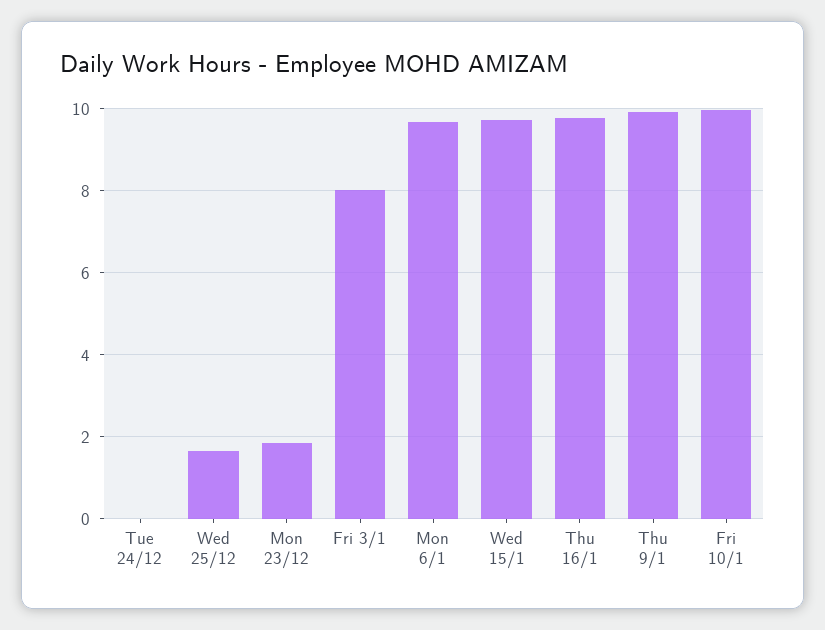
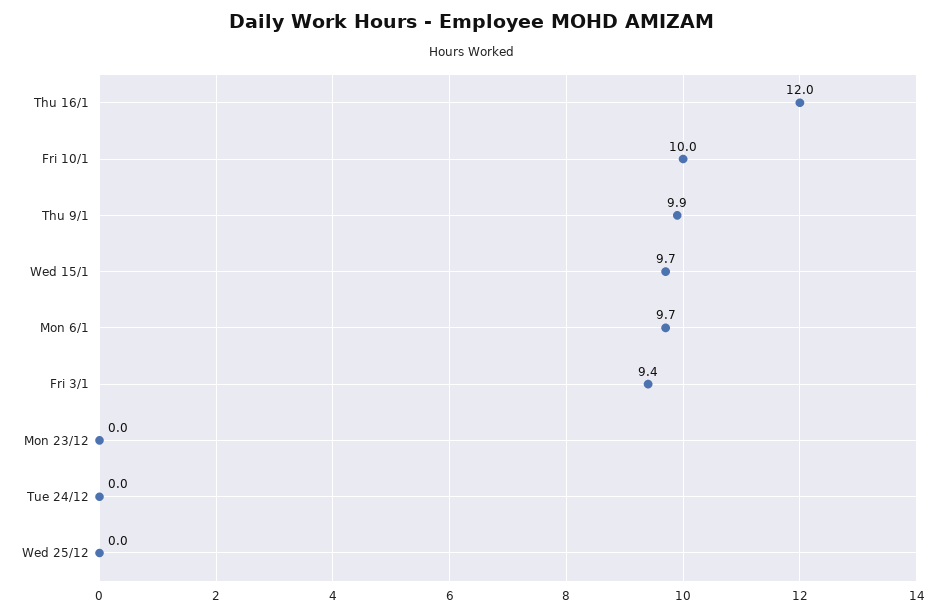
Wed 25/12: 1.6 -> 0
Mon 23/12: 1.8 -> 0
Fri 3/1: 8 -> 9.4
Thu 16/1: 9.8 -> 12

